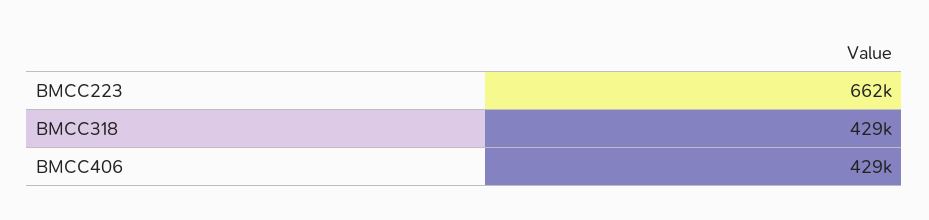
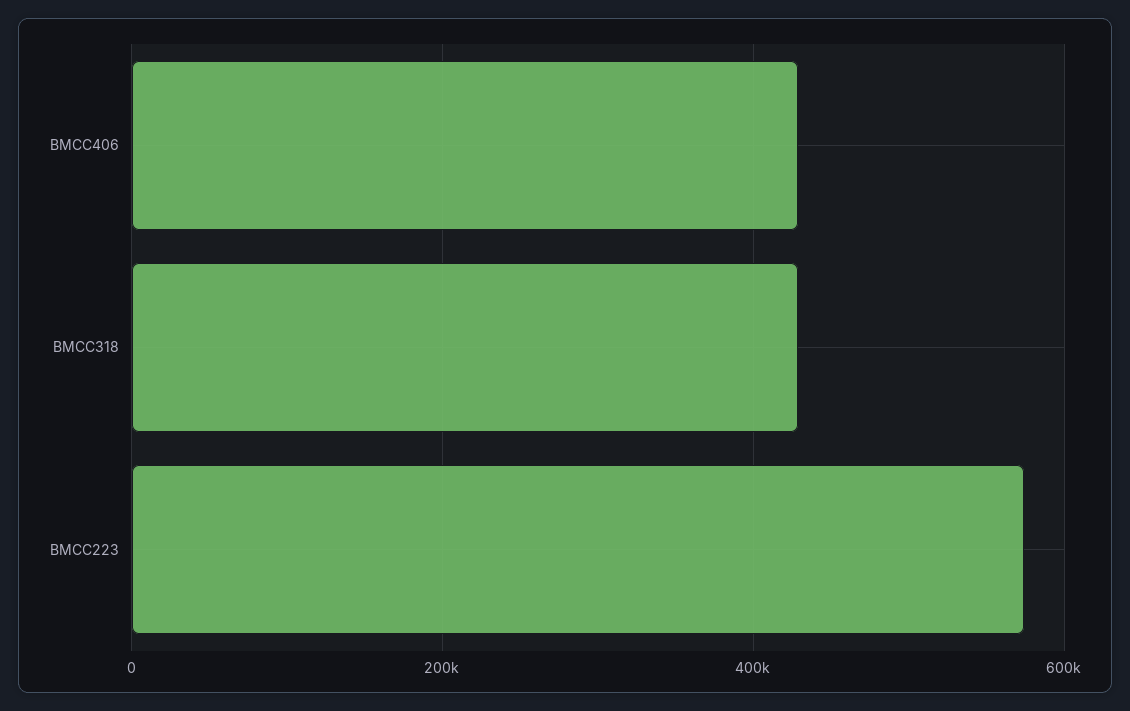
BMCC223: 662000 -> 580000

